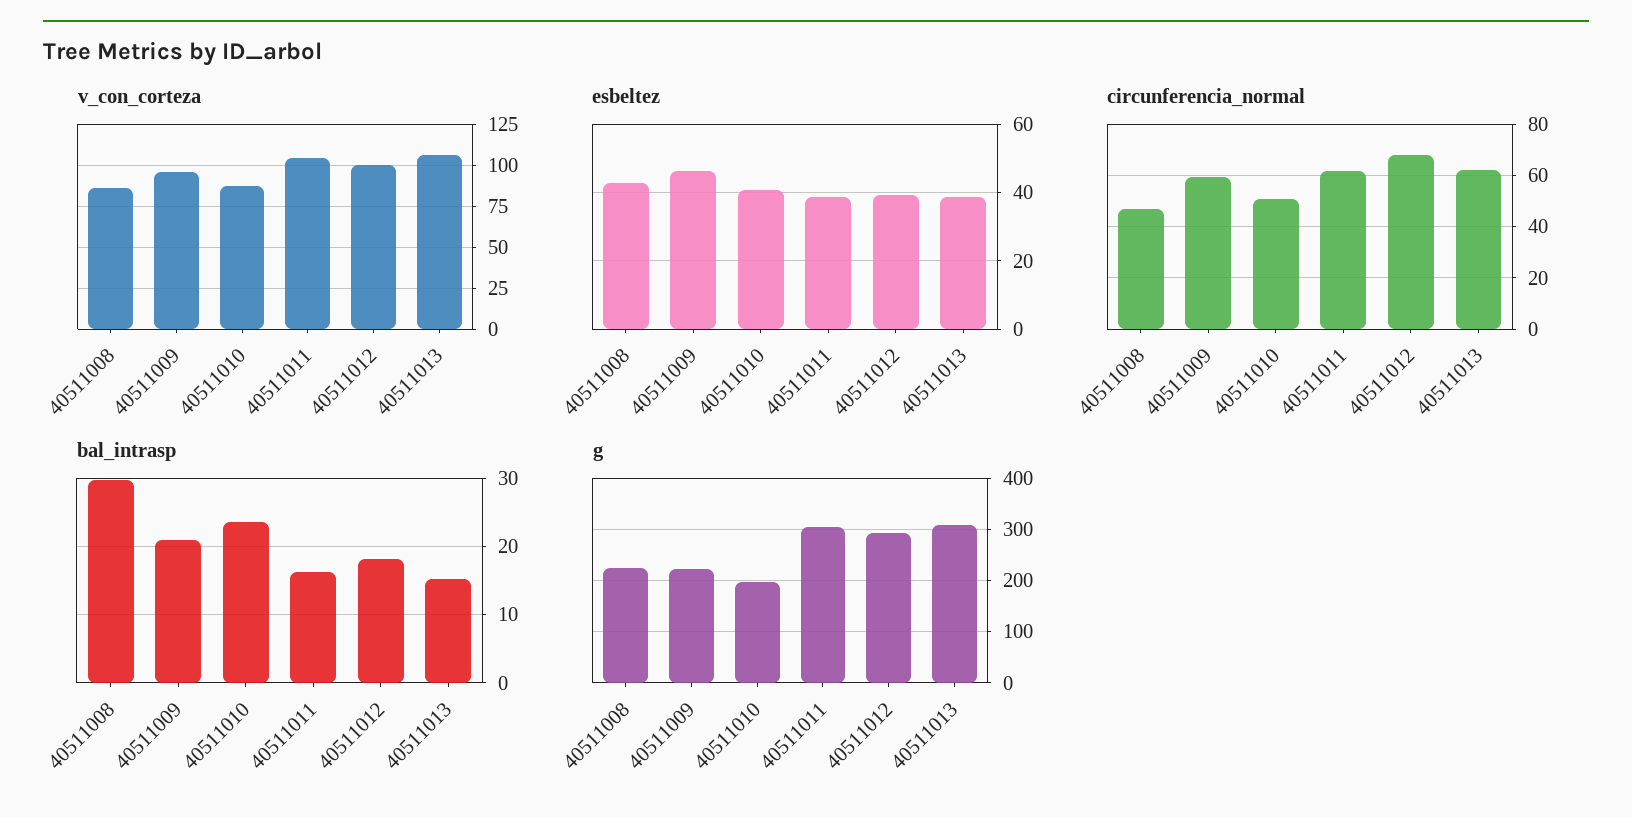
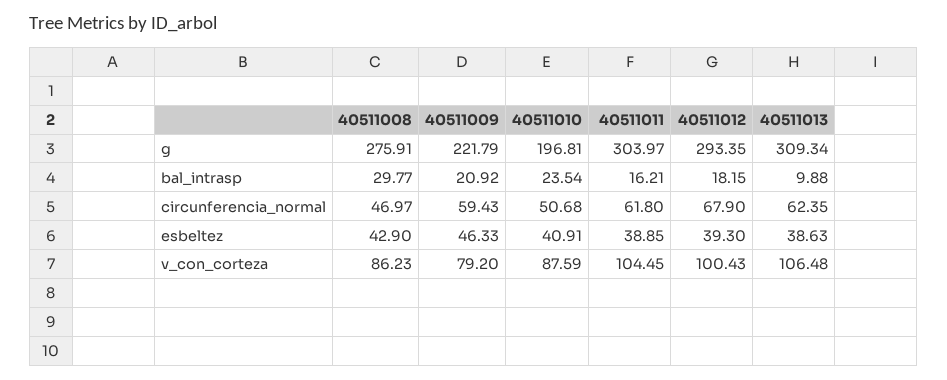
v_con_corteza, 40511009: 95 -> 79.2
bal_intrasp, 40511013: 15 -> 9.88
g, 40511008: 220 -> 275.91

